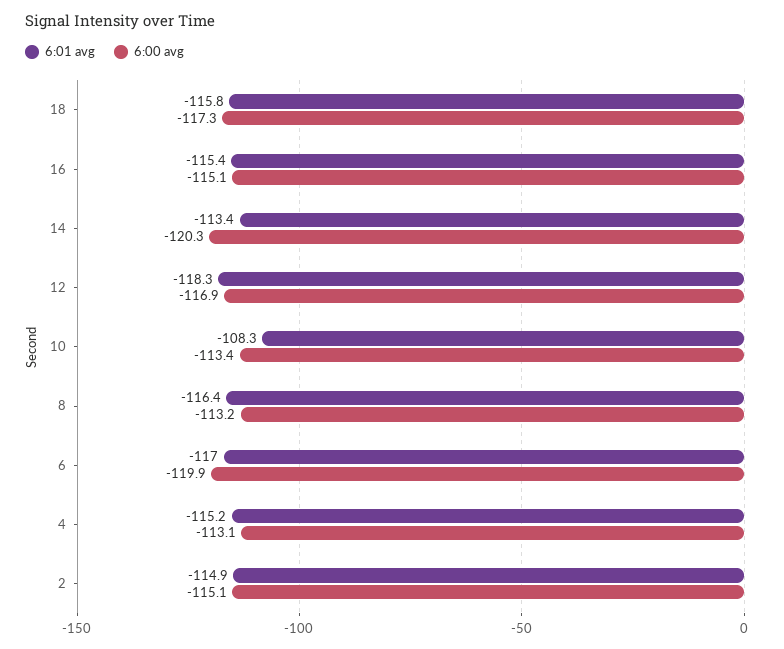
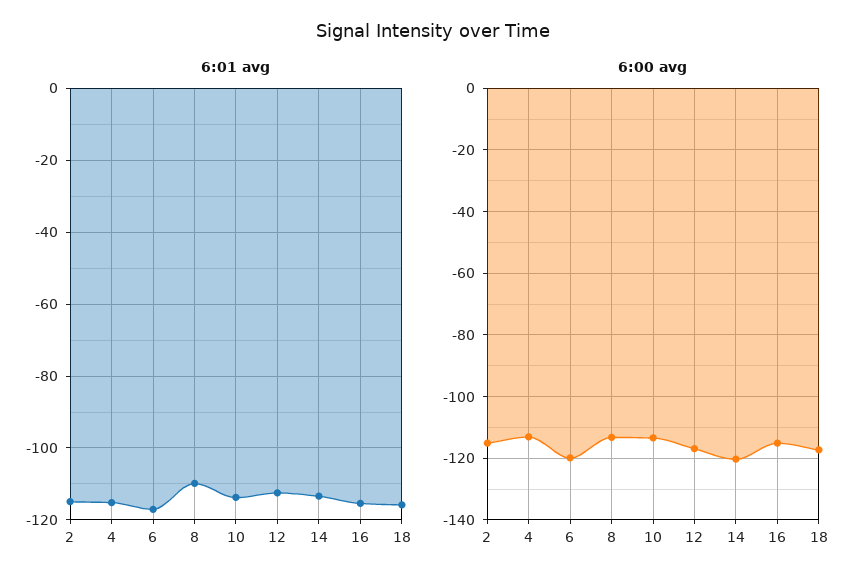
6:01 avg, 12: -118.3 -> -112
6:01 avg, 10: -108.3 -> -114
6:01 avg, 8: -116.4 -> -110

